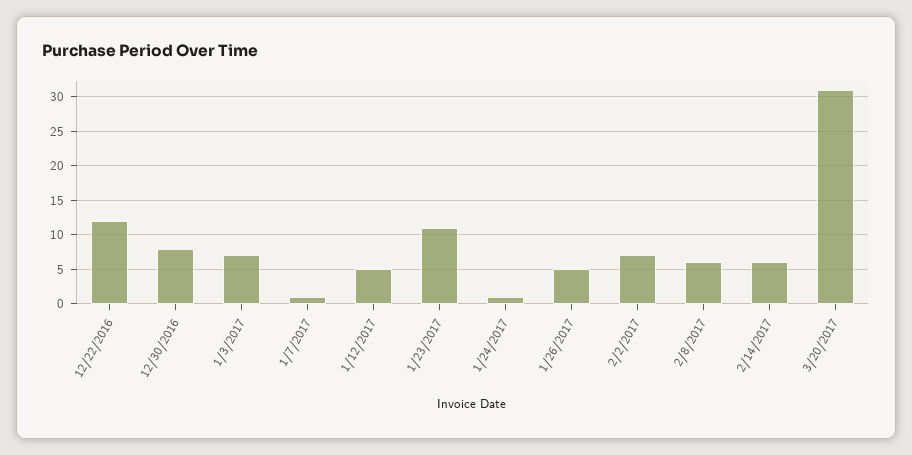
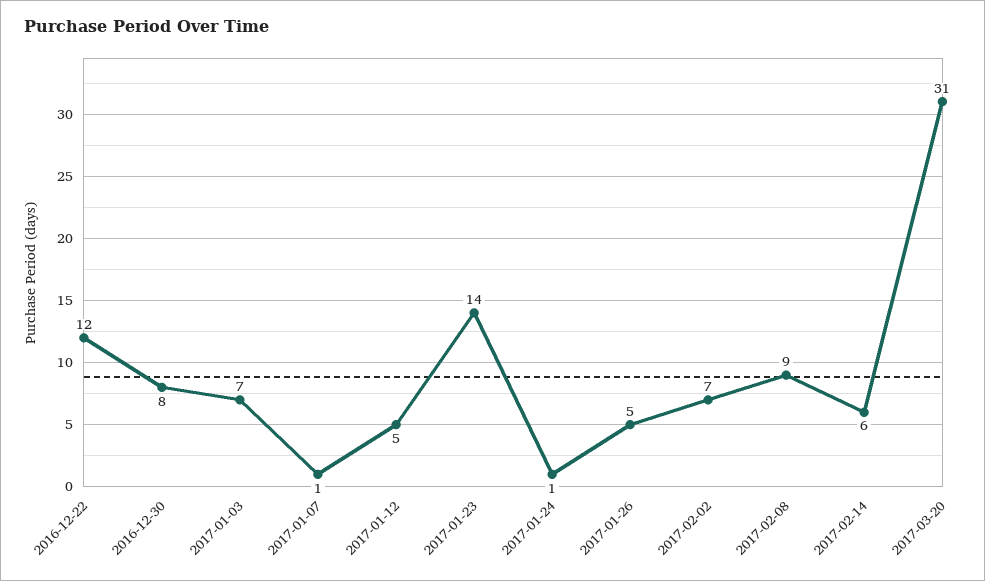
1/23/2017: 11 -> 14
2/8/2017: 6 -> 9

